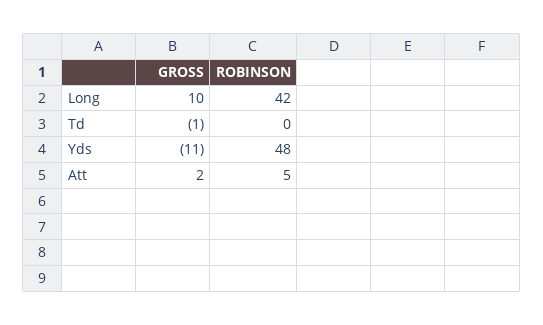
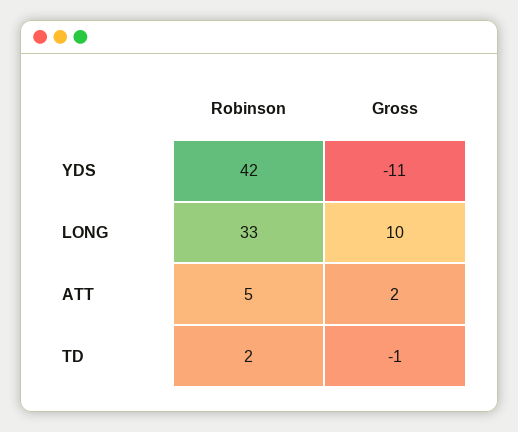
ROBINSON, Long: 42 -> 33
ROBINSON, Td: 0 -> 2
ROBINSON, Yds: 48 -> 42

